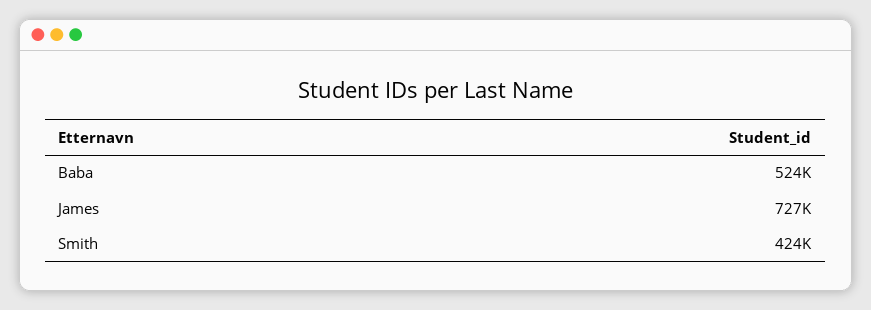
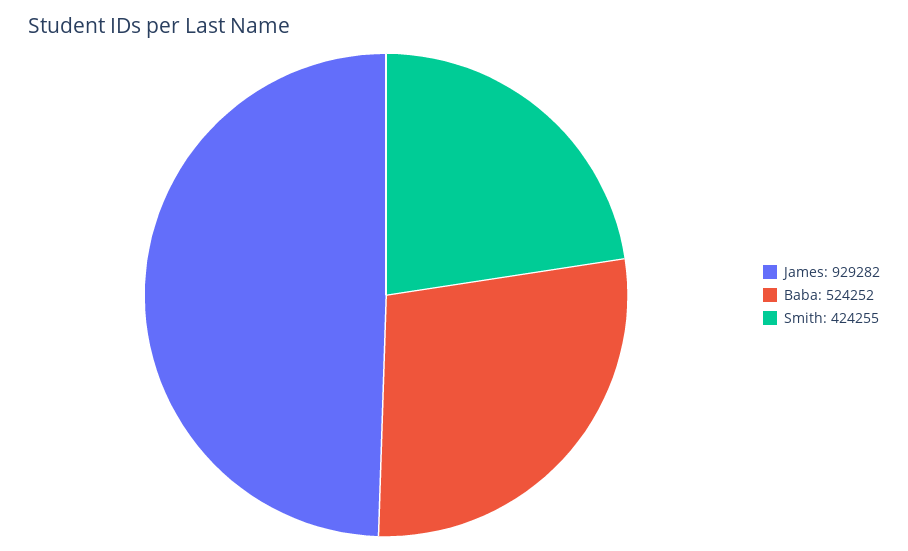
James: 727000 -> 929282

